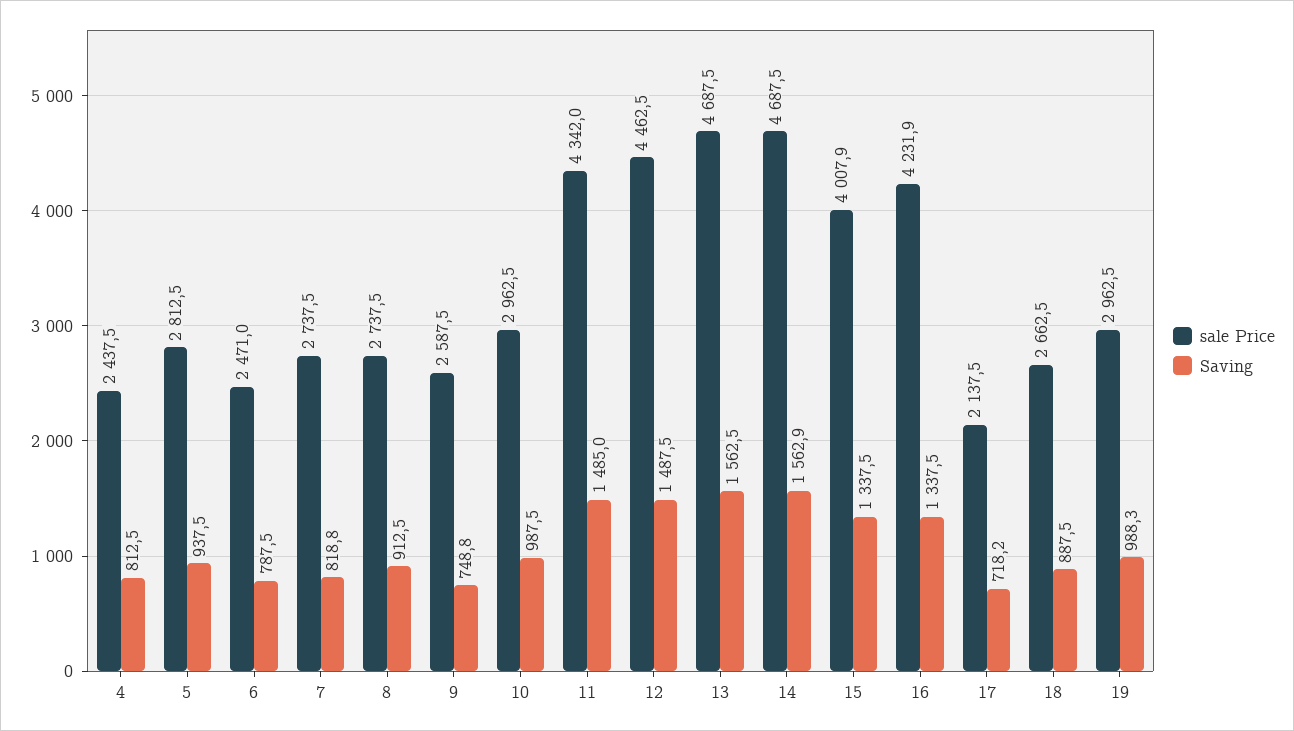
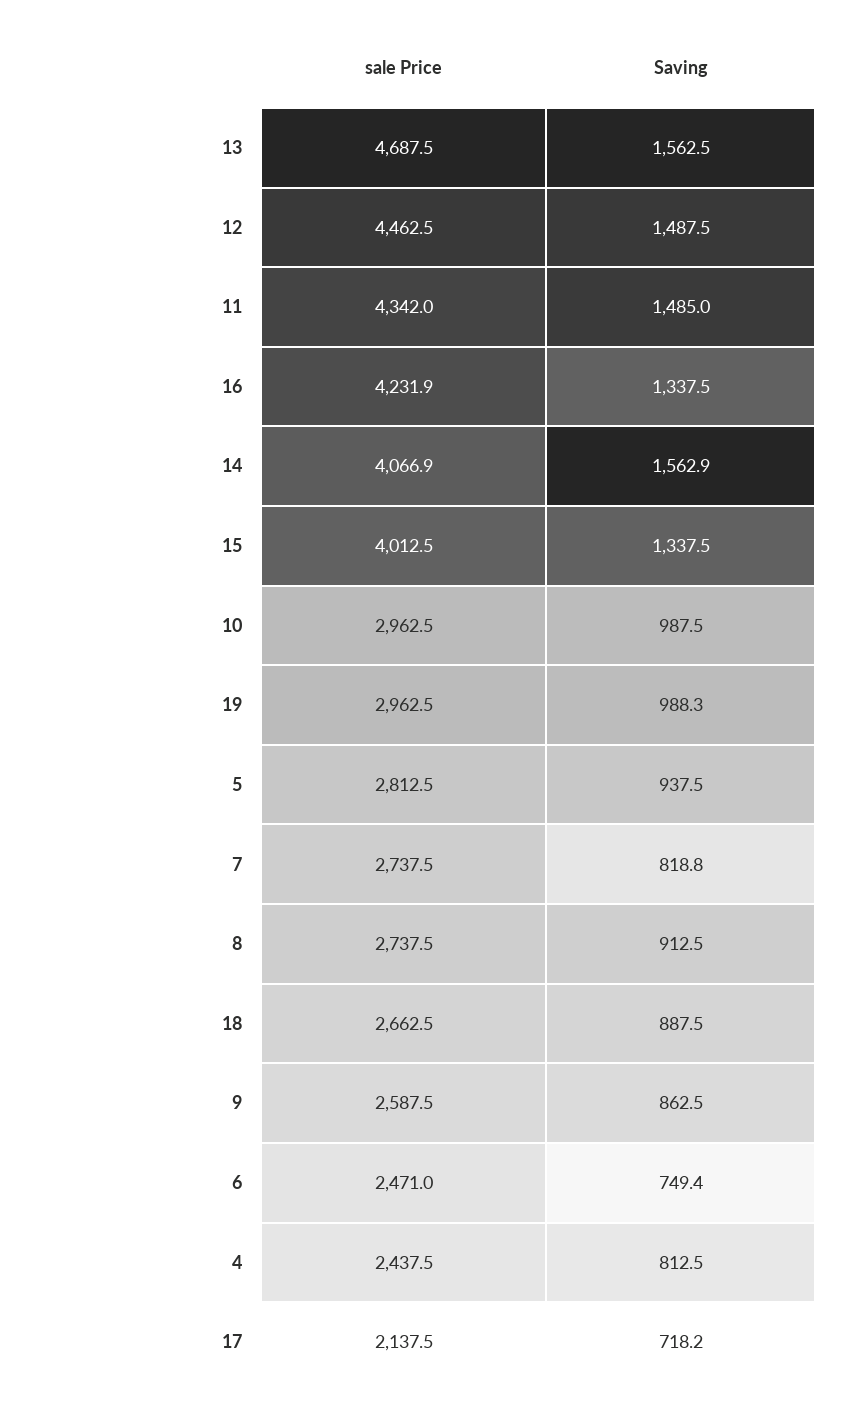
Saving, 6: 787.5 -> 749.4
Saving, 9: 748.8 -> 862.5
sale Price, 14: 4687.5 -> 4066.9
sale Price, 15: 4007.9 -> 4012.5

